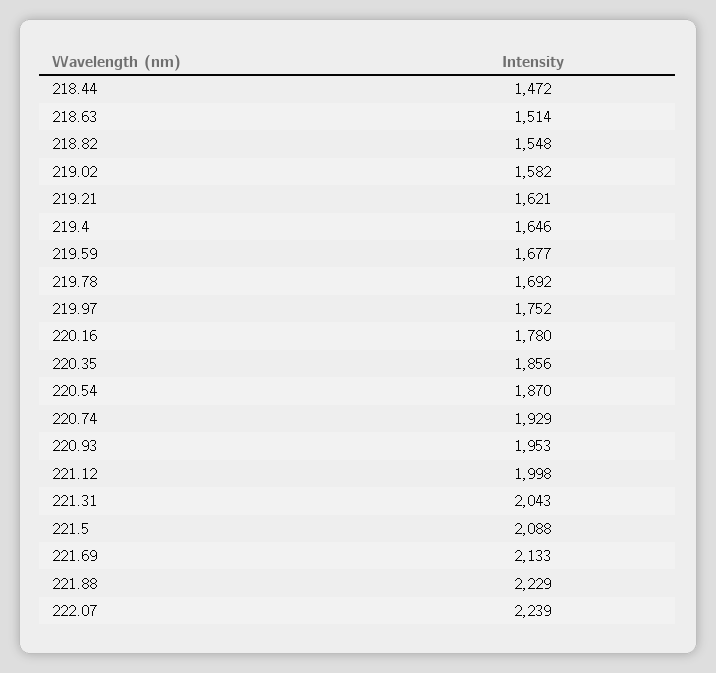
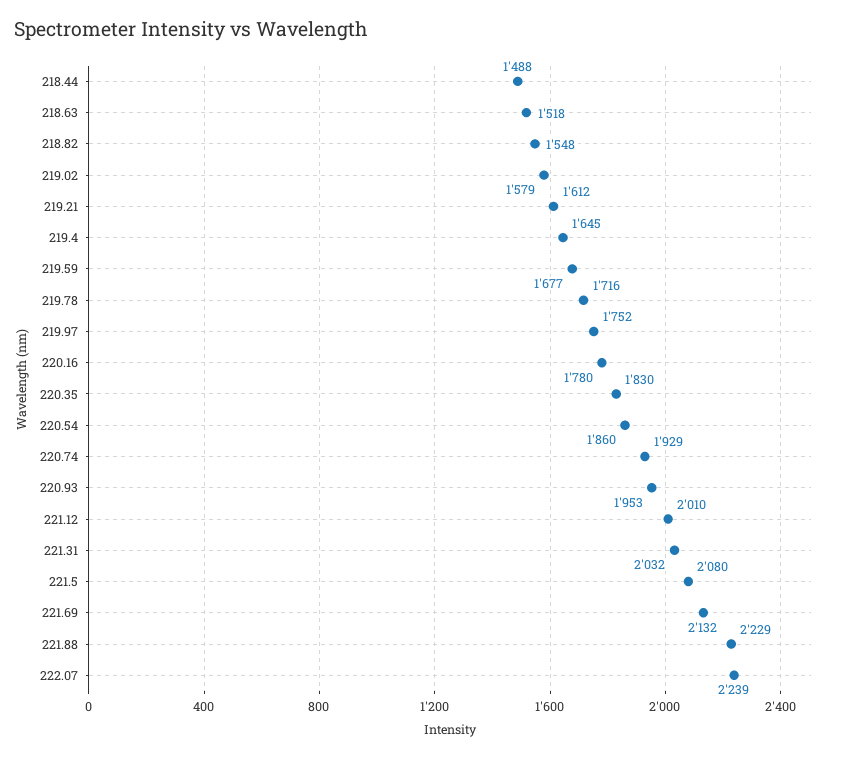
218.44: 1472 -> 1488
218.63: 1514 -> 1518
219.02: 1582 -> 1579
219.21: 1621 -> 1612
219.4: 1646 -> 1645
219.78: 1692 -> 1716
220.35: 1856 -> 1830
220.54: 1870 -> 1860
221.12: 1998 -> 2010
221.31: 2043 -> 2032
221.5: 2088 -> 2080
221.69: 2133 -> 2132

